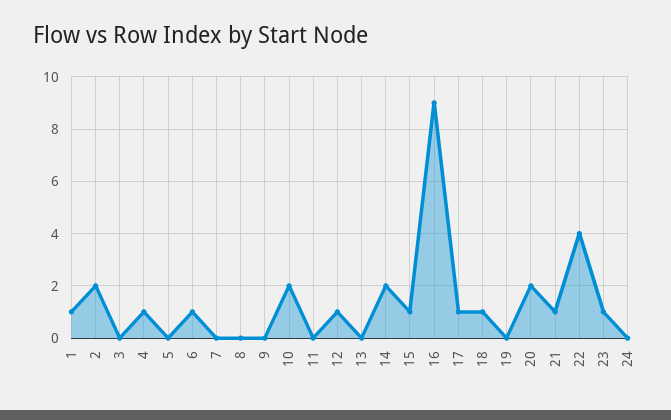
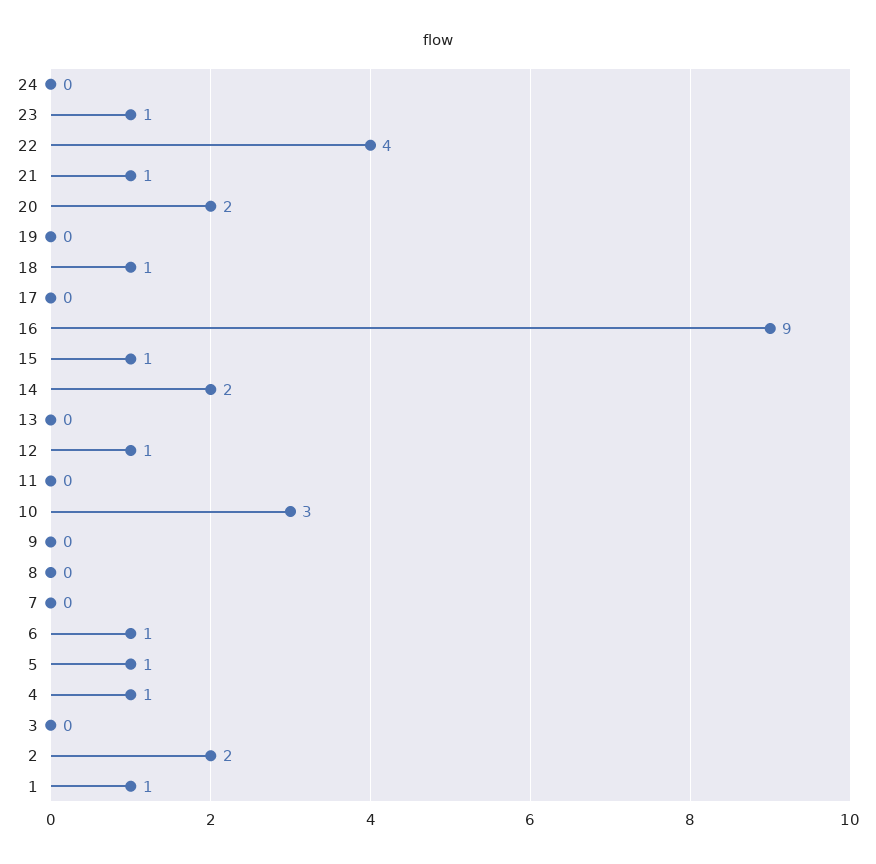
5: 0 -> 1
10: 2 -> 3
17: 1 -> 0

